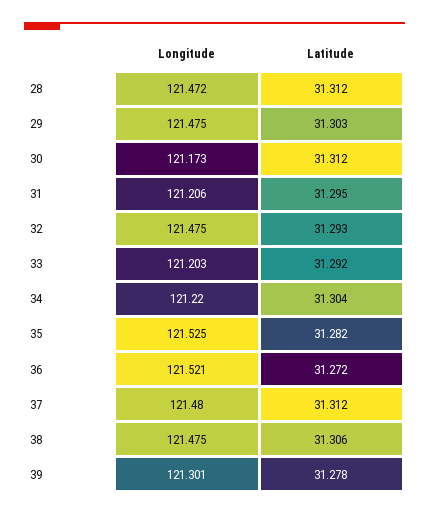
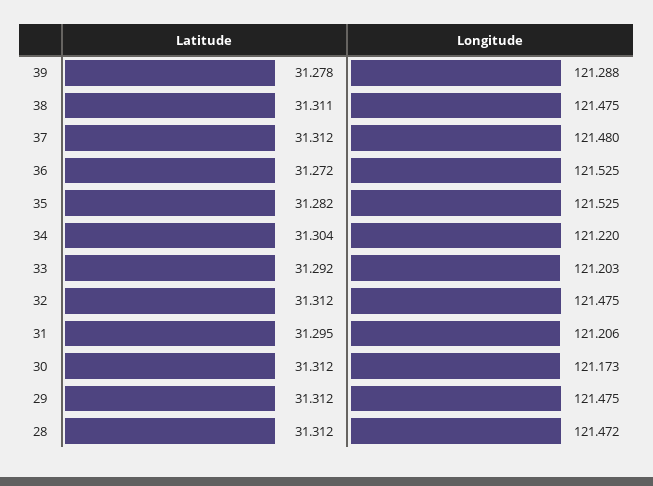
Latitude, 29: 31.303 -> 31.312
Latitude, 32: 31.293 -> 31.312
Longitude, 36: 121.521 -> 121.525
Latitude, 38: 31.306 -> 31.311
Longitude, 39: 121.301 -> 121.288

